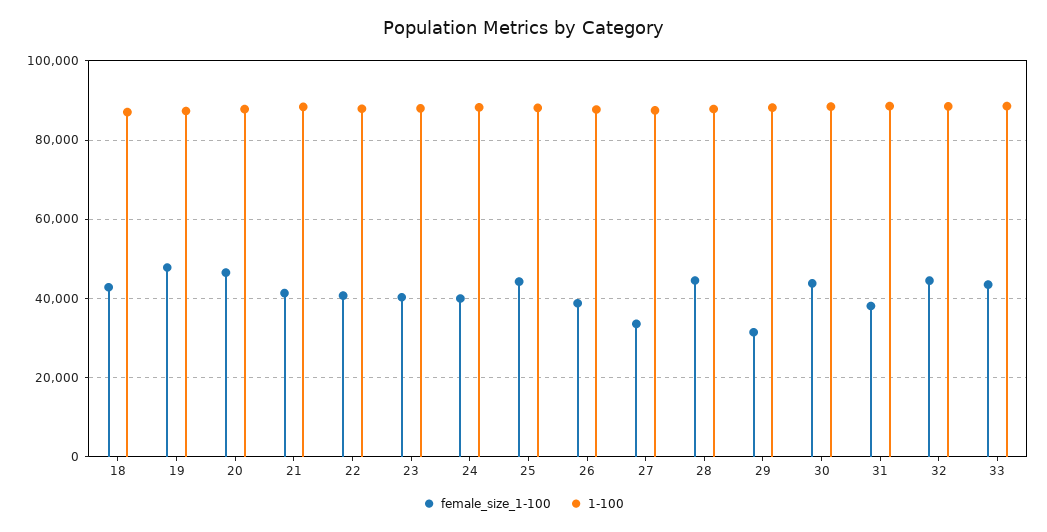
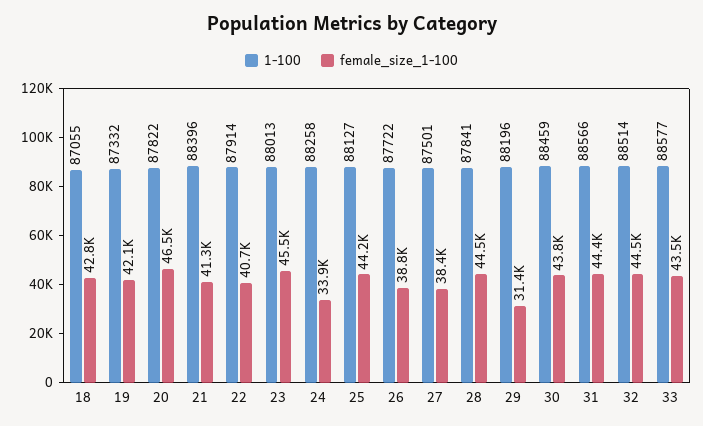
female_size_1-100, 19: 48000 -> 42100
female_size_1-100, 23: 40000 -> 45500
female_size_1-100, 24: 40000 -> 33900
female_size_1-100, 27: 34000 -> 38400
female_size_1-100, 31: 38000 -> 44400

